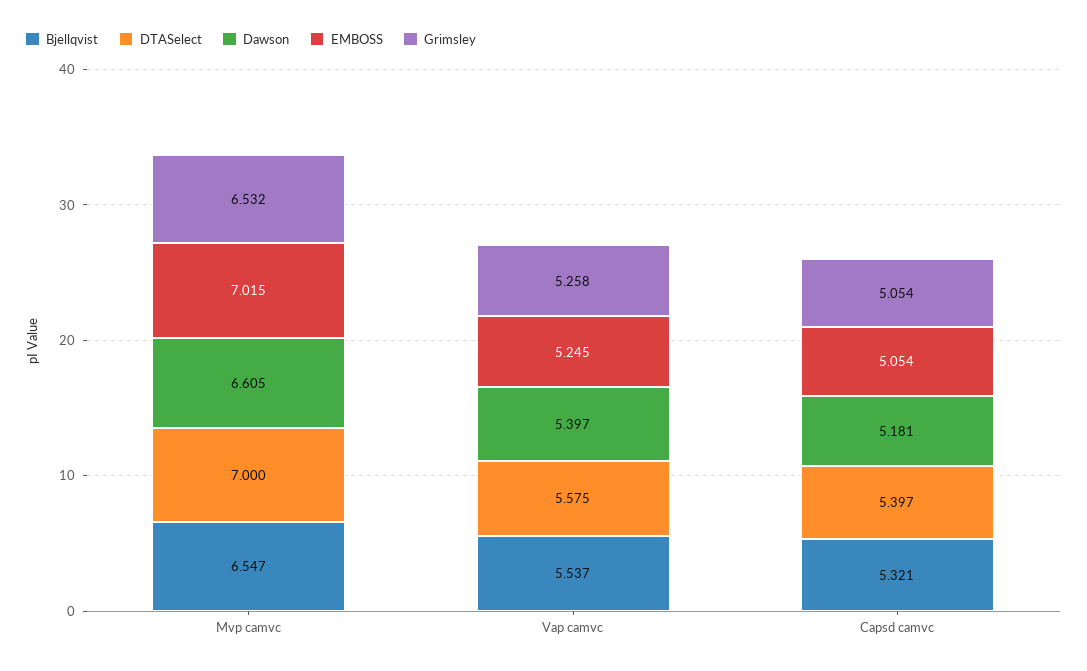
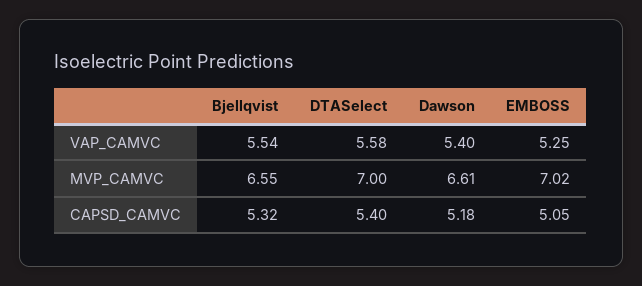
Grimsley, Mvp camvc: 6.532 -> none
Grimsley, Vap camvc: 5.258 -> none
Grimsley, Capsd camvc: 5.054 -> none

